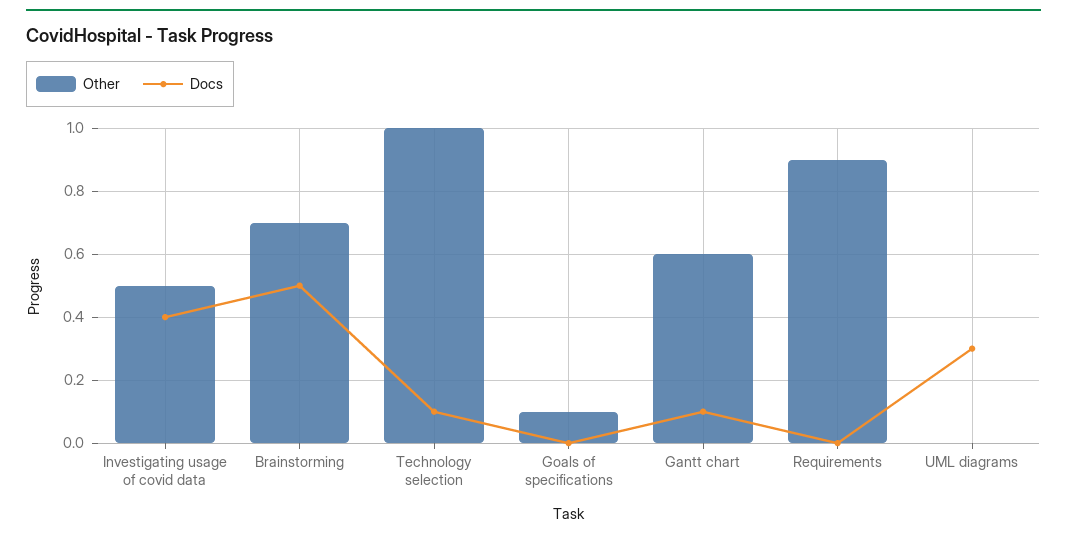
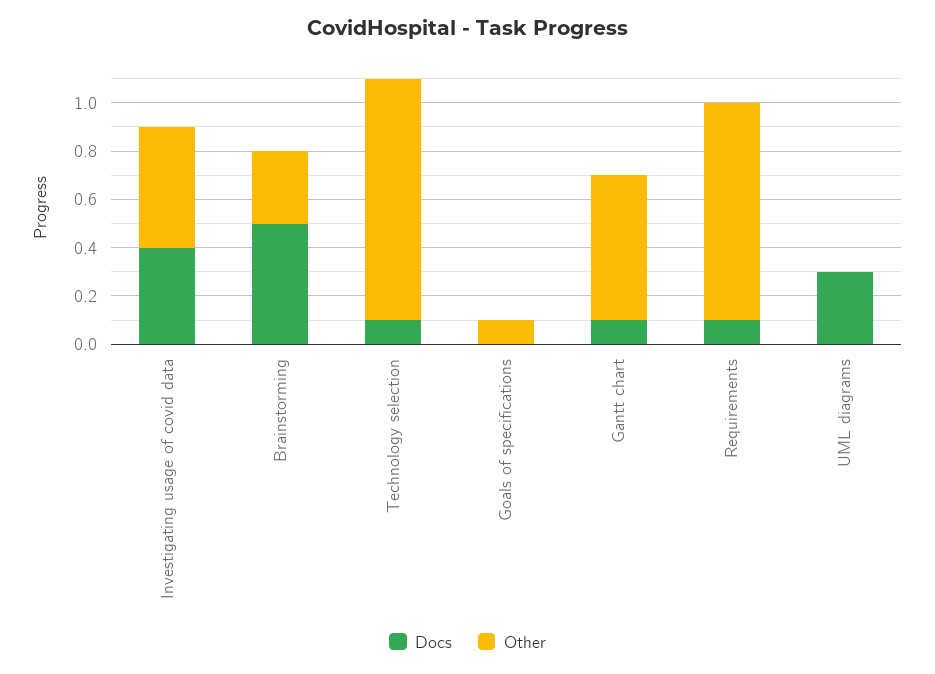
Other, Brainstorming: 0.7 -> 0.3
Docs, Requirements: 0 -> 0.1

